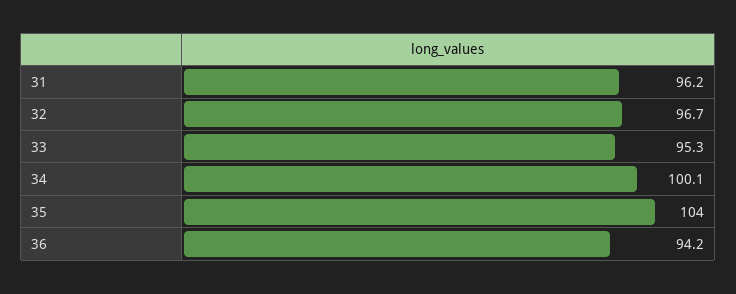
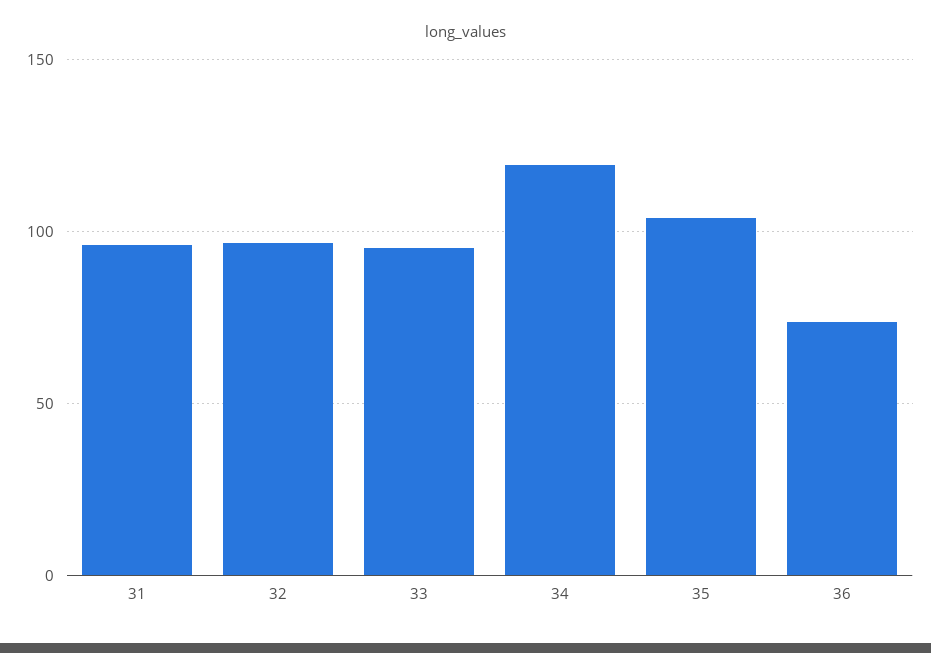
34: 100.1 -> 120
36: 94.2 -> 75

